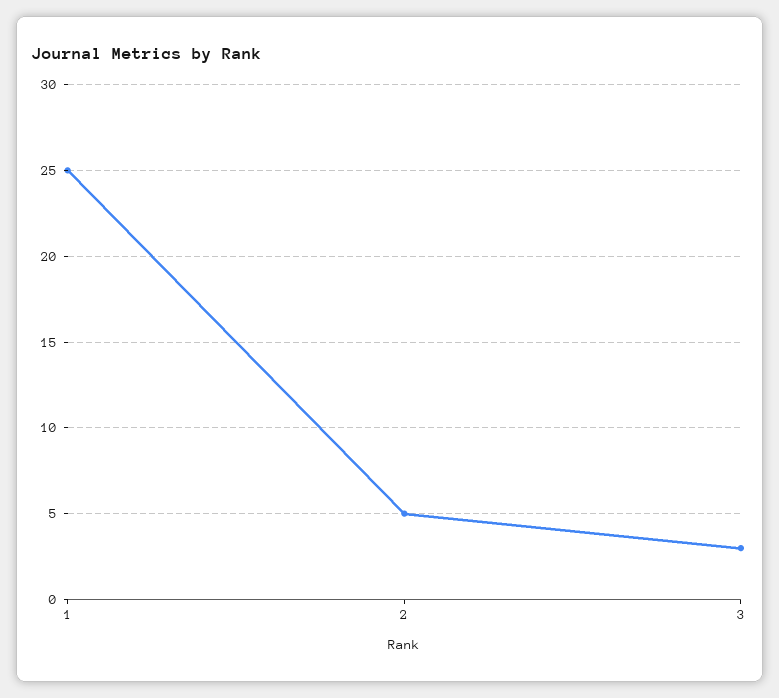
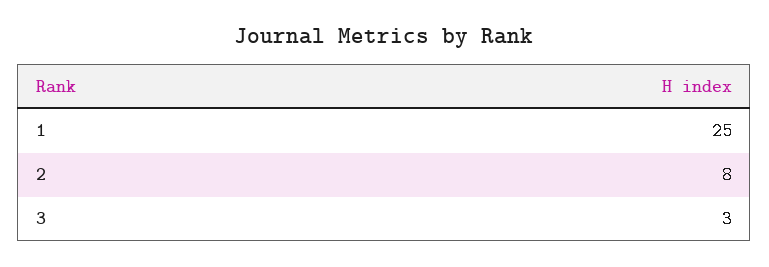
2: 5 -> 8

